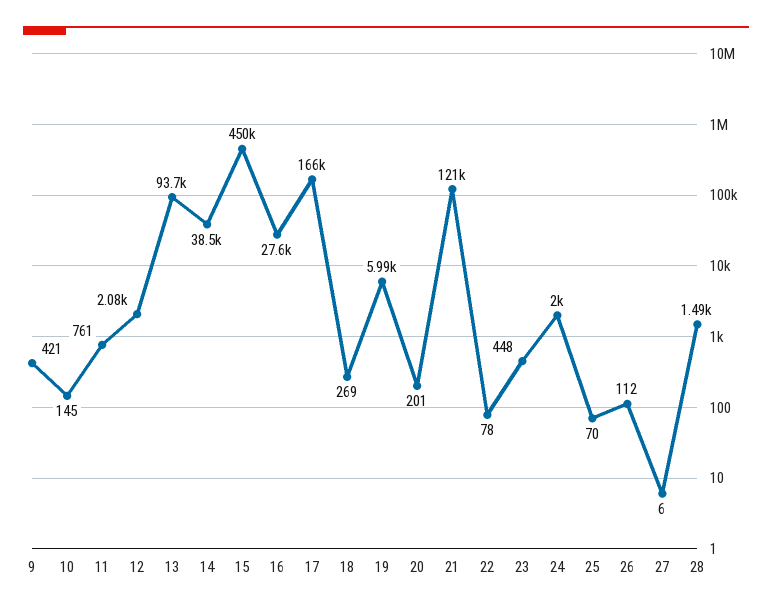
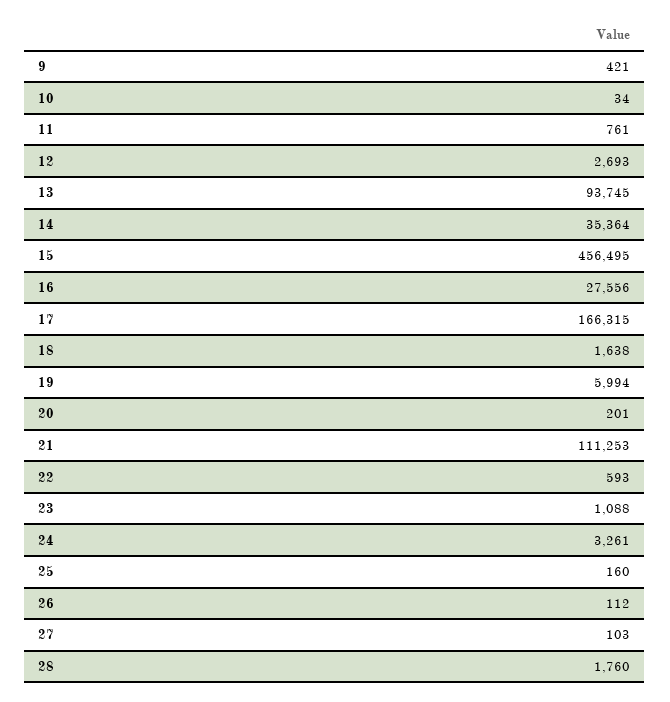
10: 145 -> 34
12: 2080 -> 2693
14: 38500 -> 35364
15: 450000 -> 456495
18: 269 -> 1638
21: 121000 -> 111253
22: 78 -> 593
23: 448 -> 1088
24: 2000 -> 3261
25: 70 -> 160
27: 6 -> 103
28: 1490 -> 1760

